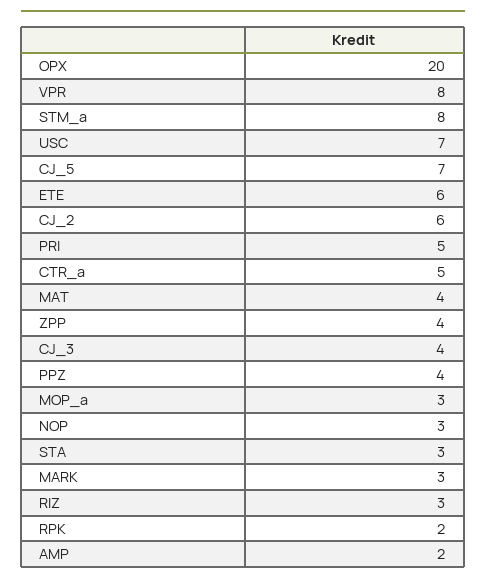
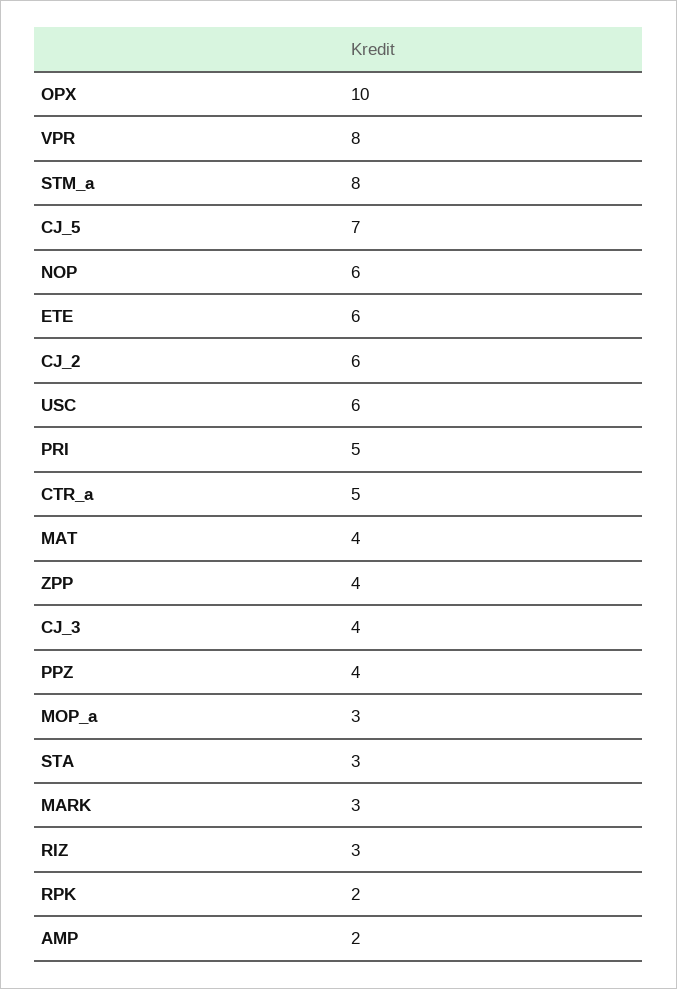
OPX: 20 -> 10
USC: 7 -> 6
NOP: 3 -> 6

